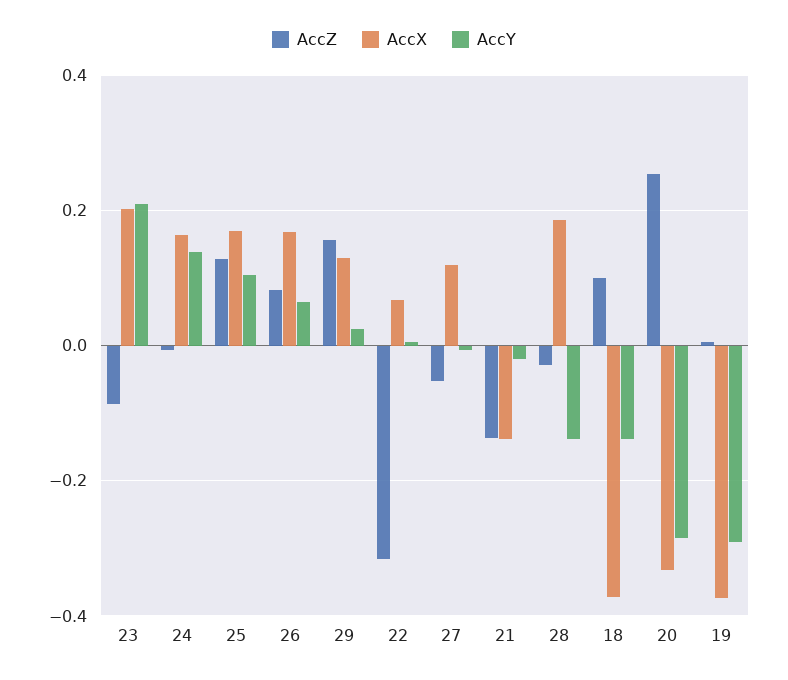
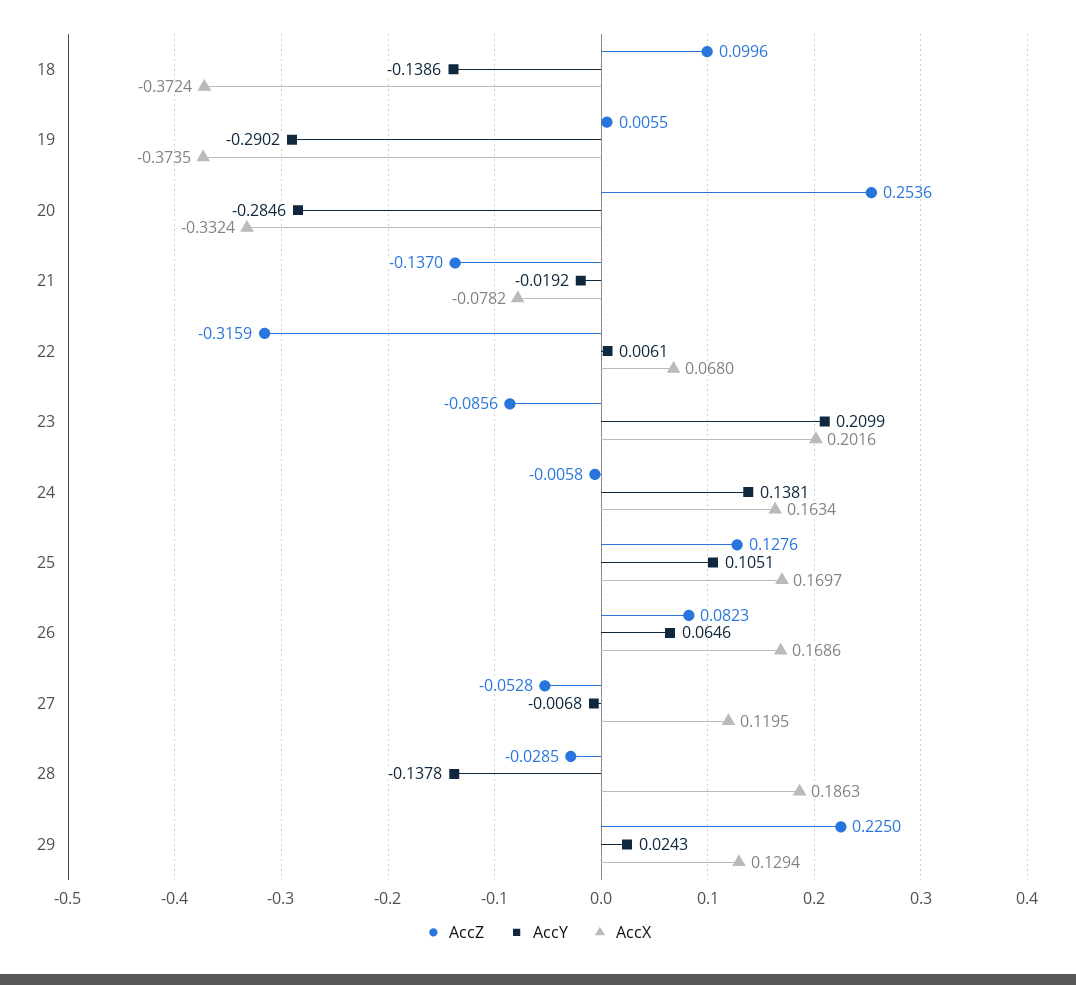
AccZ, 29: 0.16 -> 0.225
AccX, 21: -0.14 -> -0.0782

